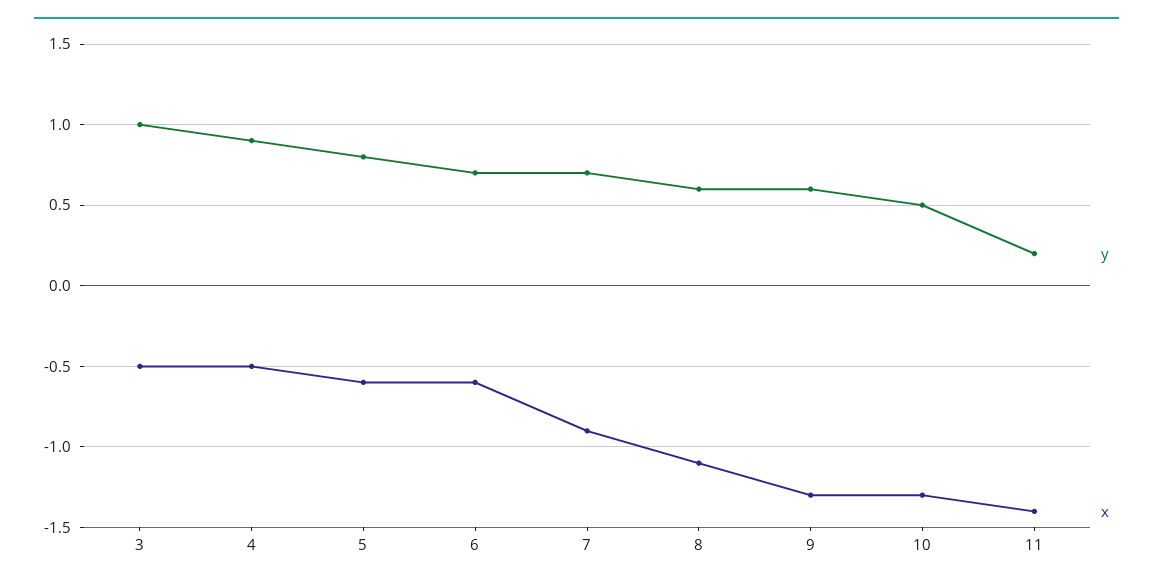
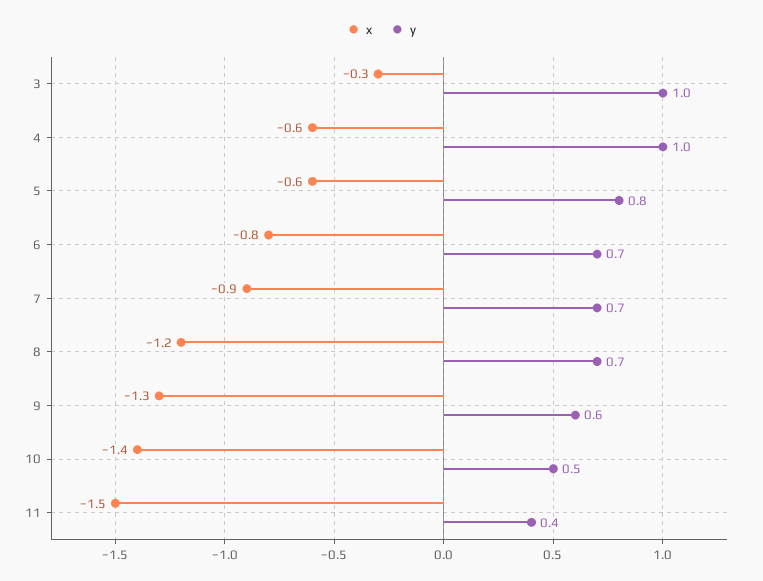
x, 3: -0.5 -> -0.3
y, 4: 0.9 -> 1
x, 4: -0.5 -> -0.6
x, 6: -0.6 -> -0.8
y, 8: 0.6 -> 0.7
x, 8: -1.1 -> -1.2
x, 10: -1.3 -> -1.4
y, 11: 0.2 -> 0.4
x, 11: -1.4 -> -1.5

